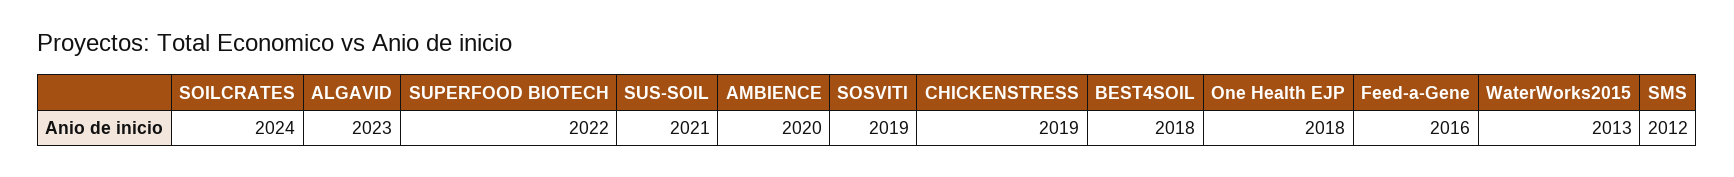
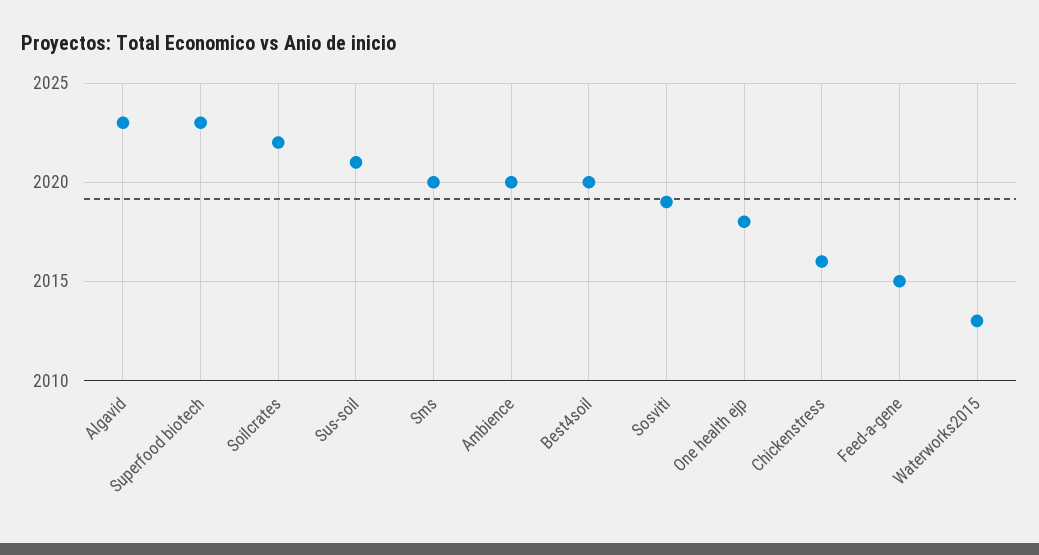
SOILCRATES: 2024 -> 2022
SUPERFOOD BIOTECH: 2022 -> 2023
CHICKENSTRESS: 2019 -> 2016
BEST4SOIL: 2018 -> 2020
Feed-a-Gene: 2016 -> 2015
SMS: 2012 -> 2020

